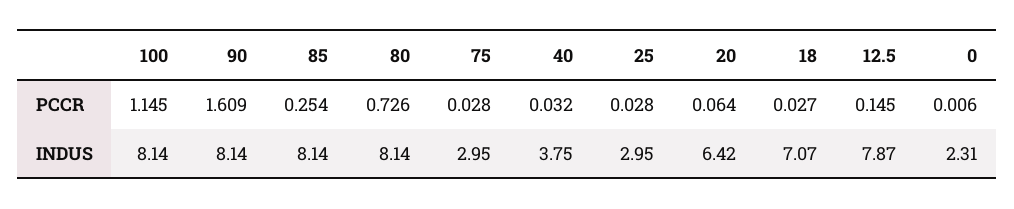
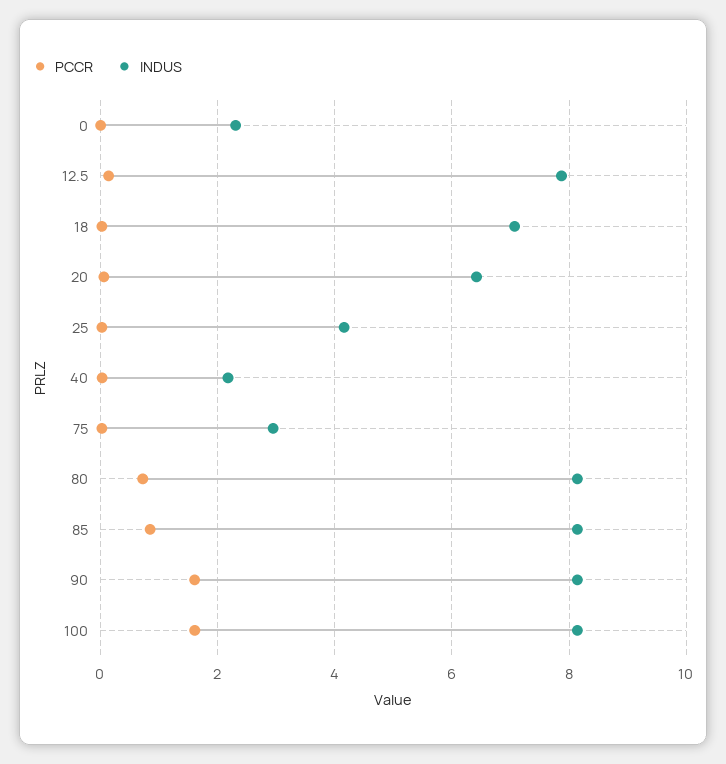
PCCR, 100: 1.145 -> 1.6
PCCR, 85: 0.254 -> 0.8
INDUS, 40: 3.75 -> 2.2
INDUS, 25: 2.95 -> 4.2

